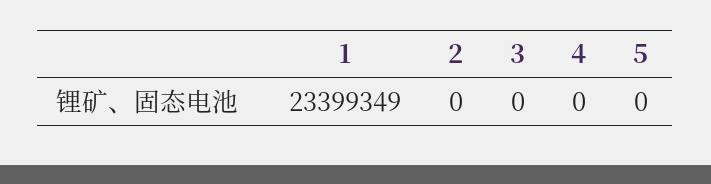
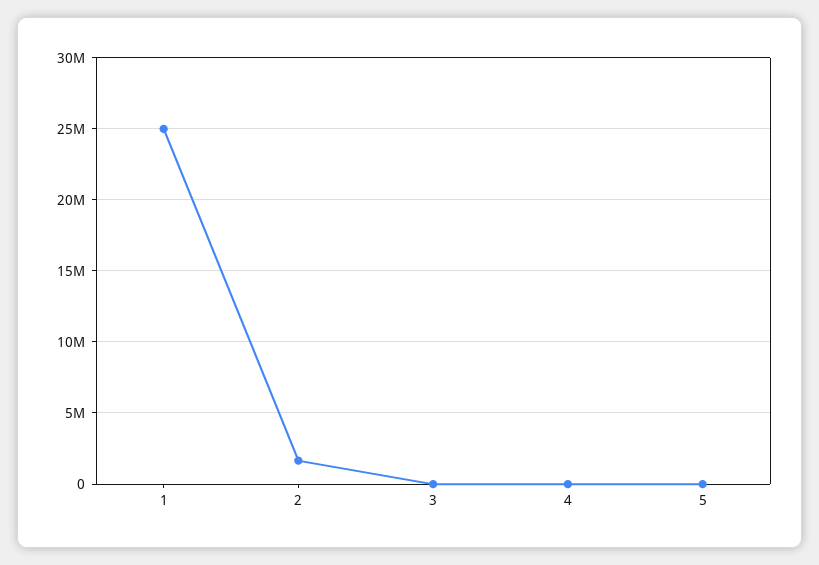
1: 23399349 -> 25000000
2: 0 -> 1500000

